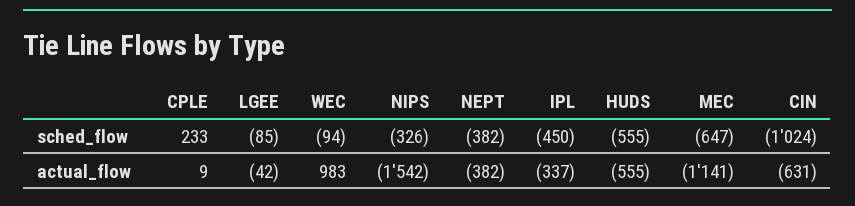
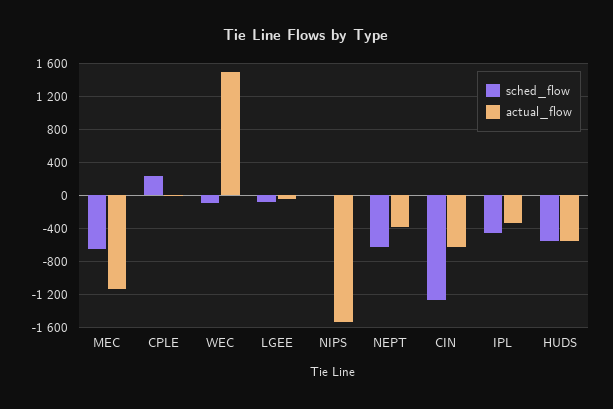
sched_flow, NIPS: -326 -> 0
sched_flow, NEPT: -382 -> -600
sched_flow, CIN: -1024 -> -1300
actual_flow, WEC: 983 -> 1500

